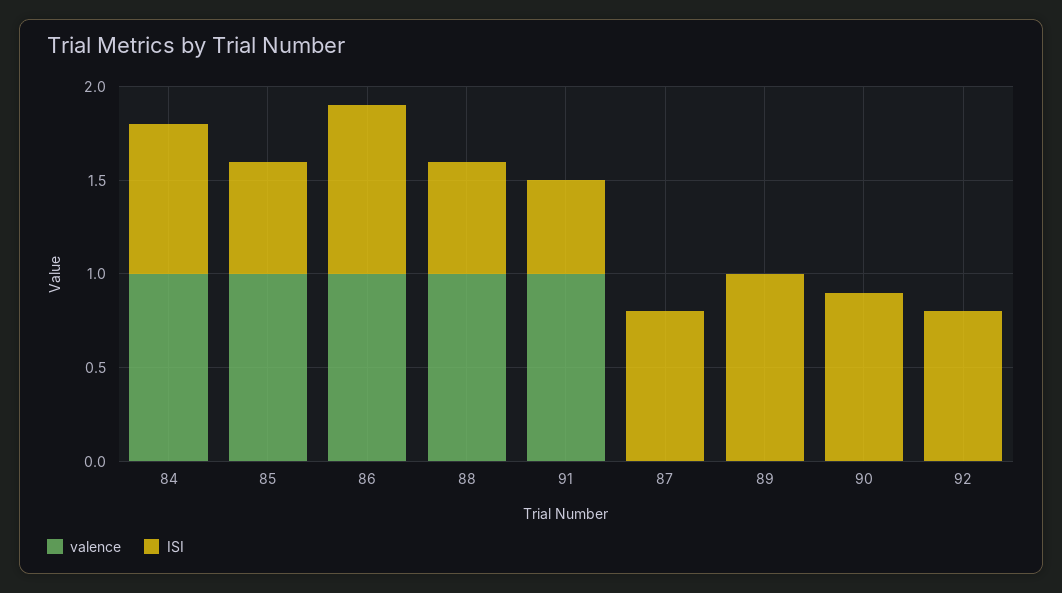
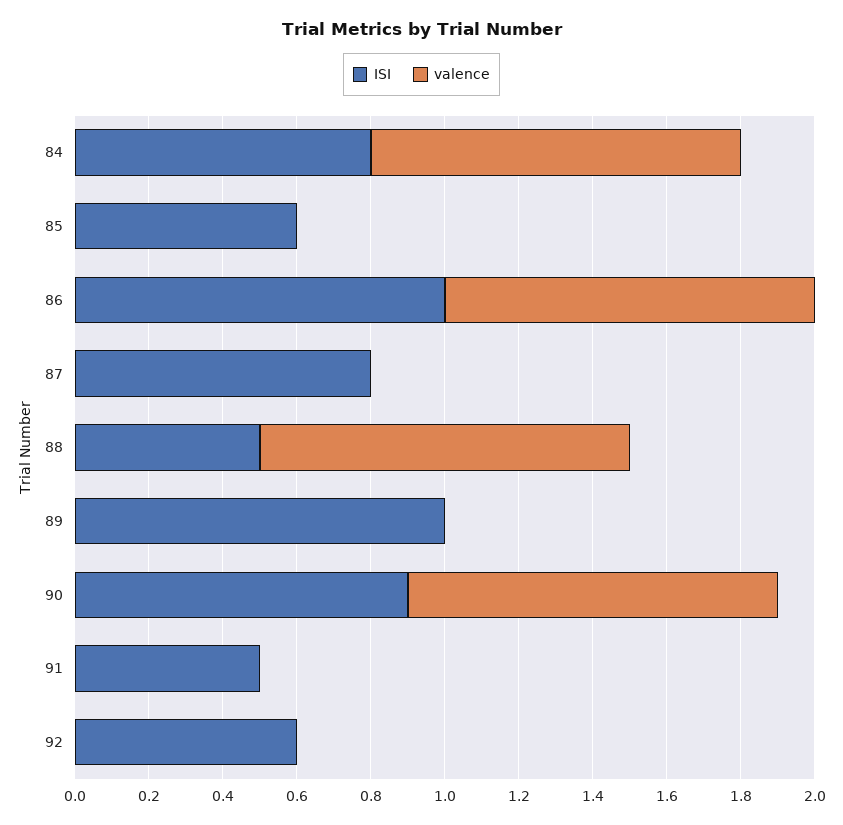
valence, 85: 1 -> 0
ISI, 86: 0.9 -> 1
ISI, 88: 0.6 -> 0.5
valence, 91: 1 -> 0
valence, 90: 0 -> 1
ISI, 92: 0.8 -> 0.6

